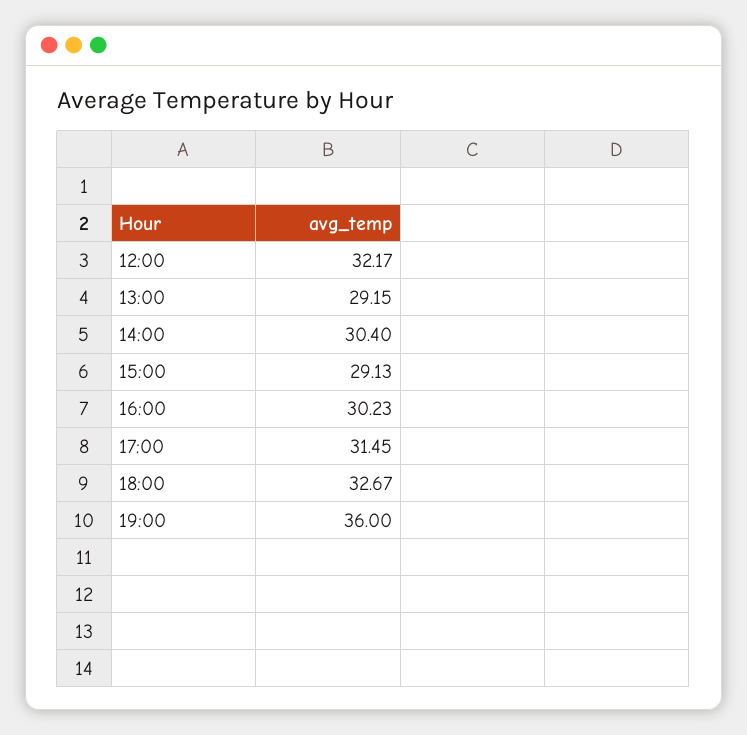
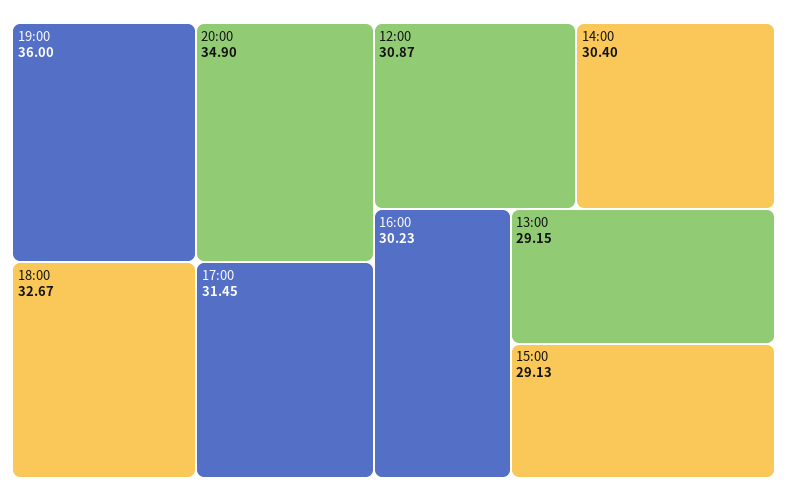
12:00: 32.17 -> 30.87
20:00: none -> 34.9

